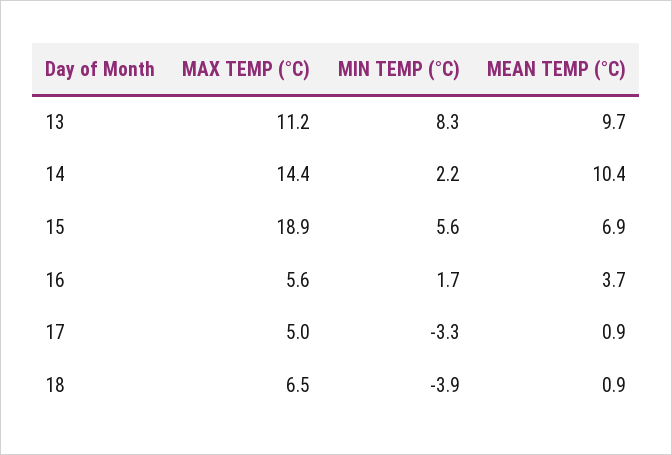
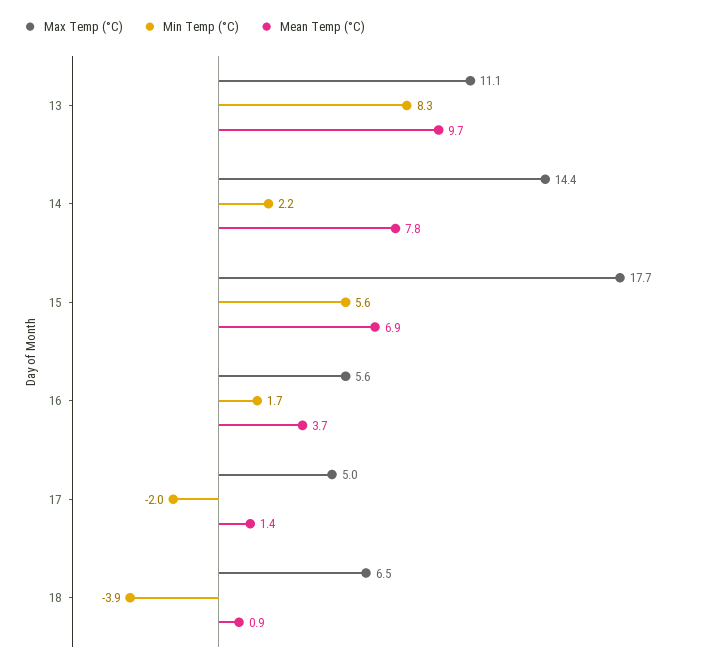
MAX TEMP (°C), 13: 11.2 -> 11.1
MEAN TEMP (°C), 14: 10.4 -> 7.8
MAX TEMP (°C), 15: 18.9 -> 17.7
MIN TEMP (°C), 17: -3.3 -> -2
MEAN TEMP (°C), 17: 0.9 -> 1.4

